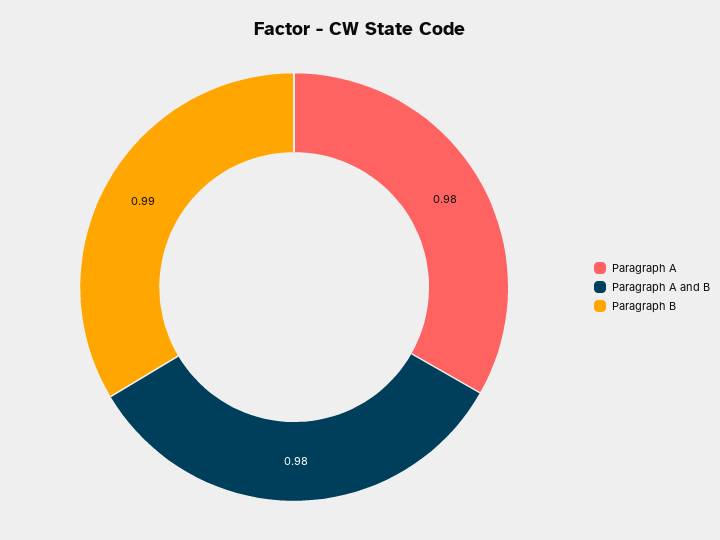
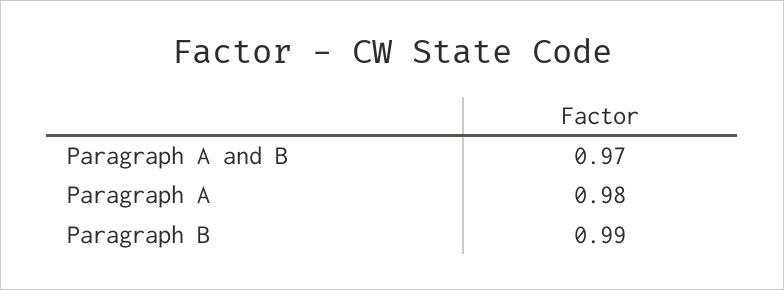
Paragraph A and B: 0.98 -> 0.97

